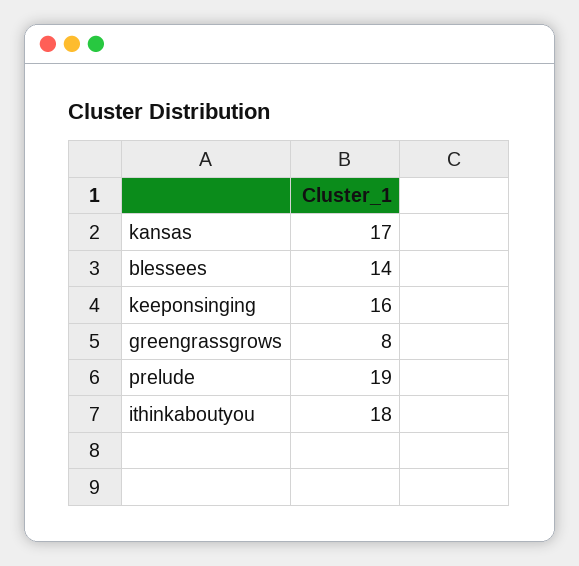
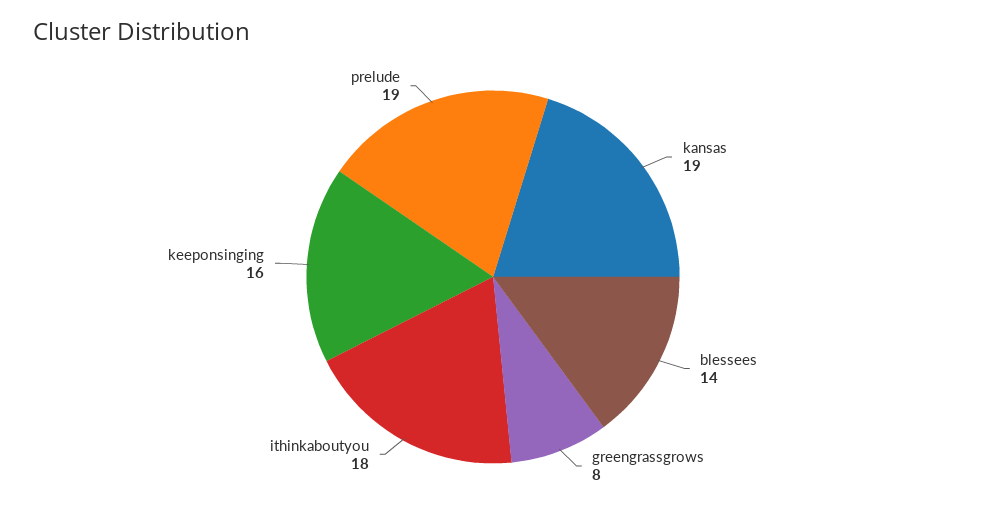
kansas: 17 -> 19

